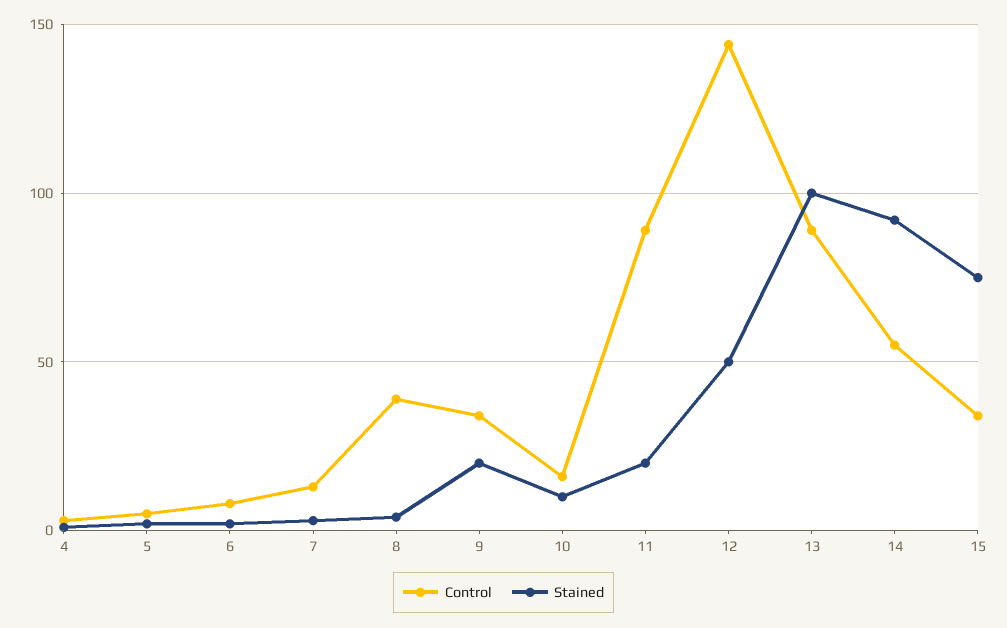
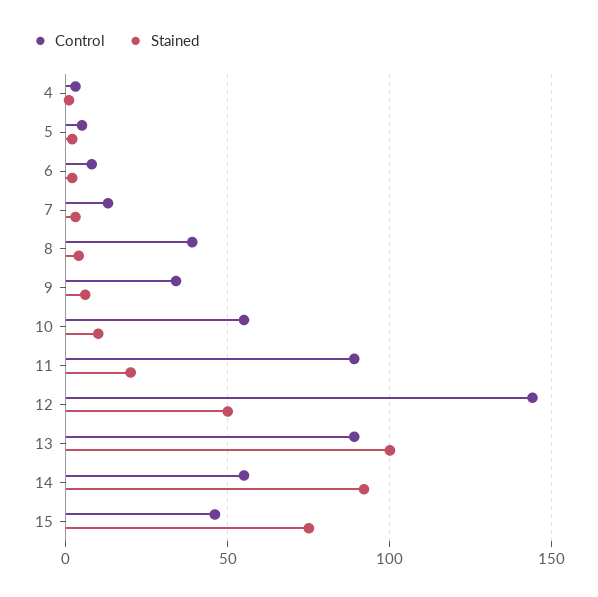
Stained, 9: 20 -> 5
Control, 10: 15 -> 55
Control, 15: 35 -> 45

